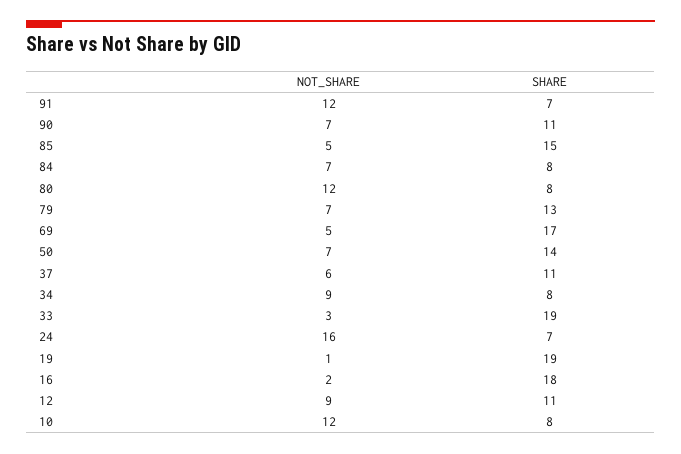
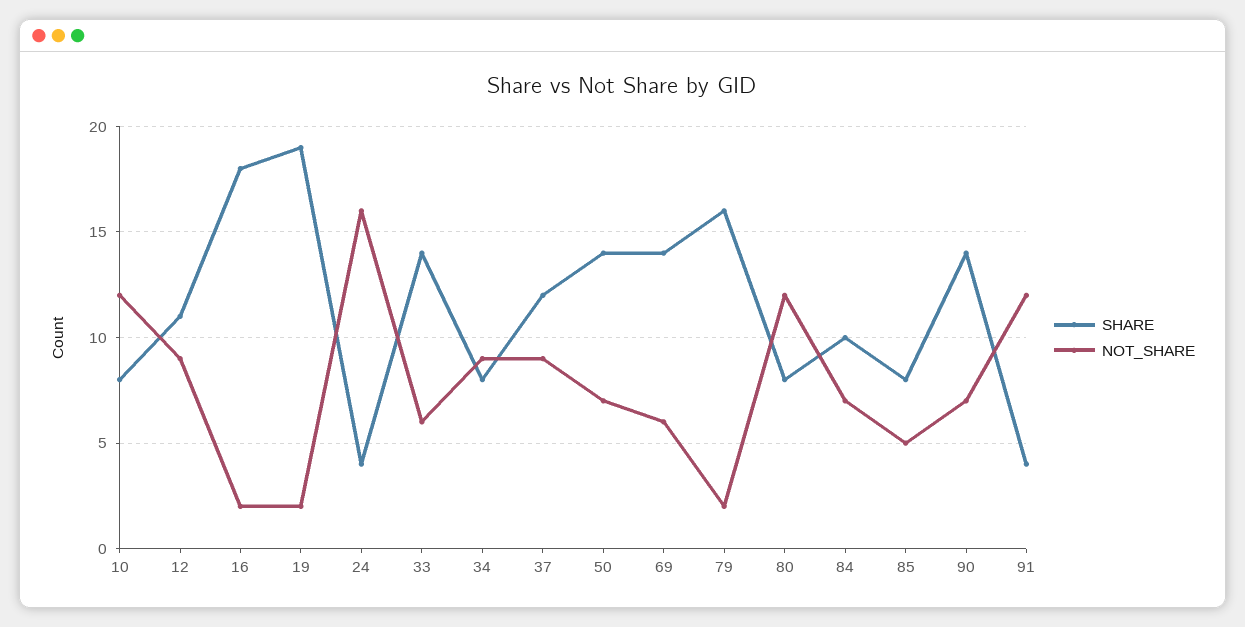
SHARE, 91: 7 -> 4
SHARE, 90: 11 -> 14
SHARE, 85: 15 -> 8
SHARE, 84: 8 -> 10
NOT_SHARE, 79: 7 -> 2
SHARE, 79: 13 -> 16
NOT_SHARE, 69: 5 -> 6
SHARE, 69: 17 -> 14
NOT_SHARE, 37: 6 -> 9
SHARE, 37: 11 -> 12
NOT_SHARE, 33: 3 -> 6
SHARE, 33: 19 -> 14
SHARE, 24: 7 -> 4
NOT_SHARE, 19: 1 -> 2

